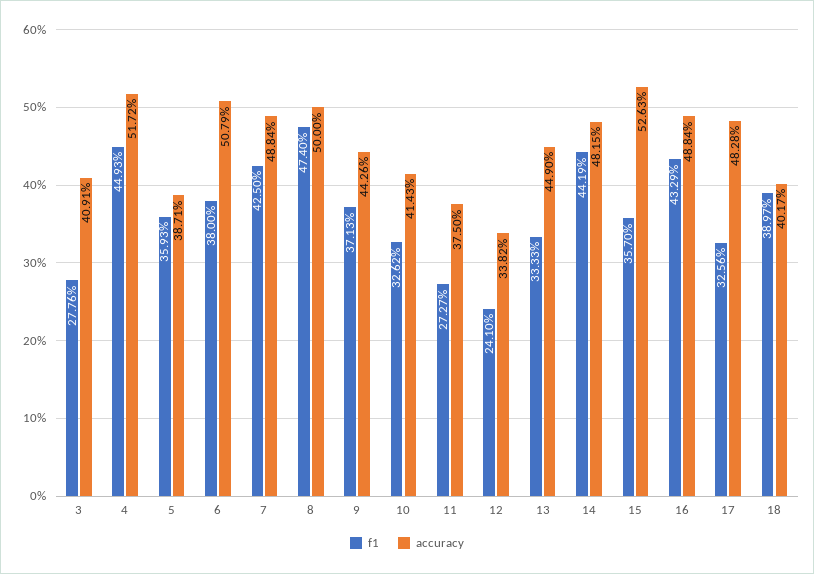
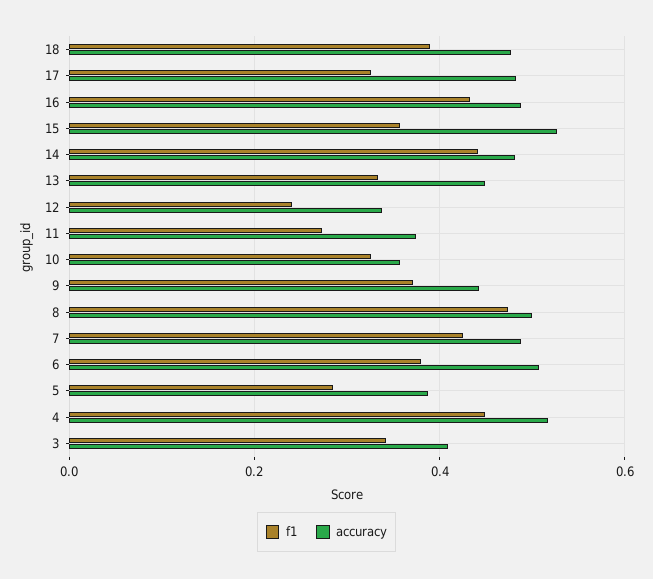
f1, 3: 0.2776 -> 0.34
f1, 5: 0.3593 -> 0.28
accuracy, 10: 0.4143 -> 0.36
accuracy, 18: 0.4017 -> 0.48

